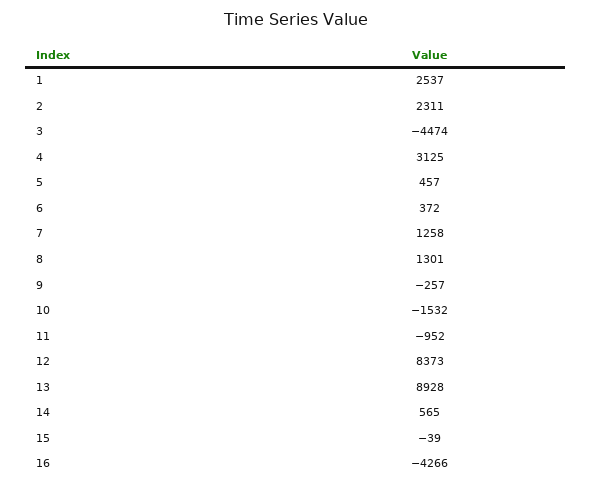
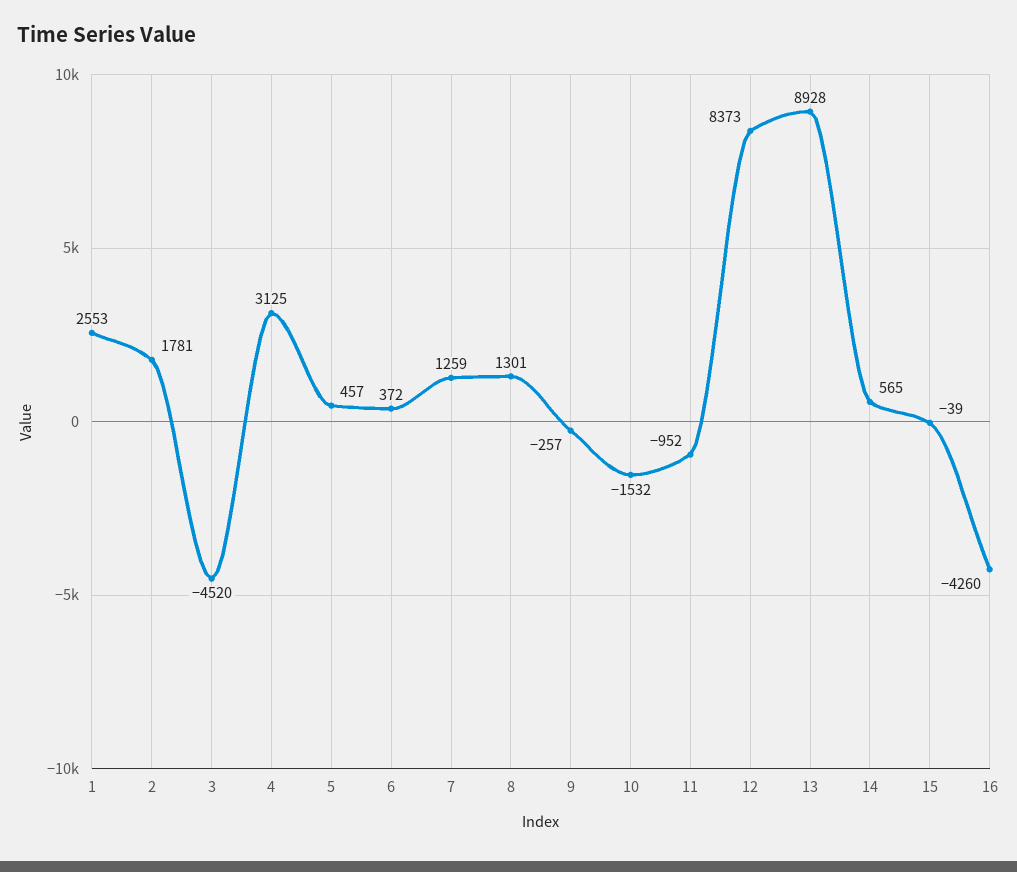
1: 2537 -> 2553
2: 2311 -> 1781
3: -4474 -> -4520
7: 1258 -> 1259
16: -4266 -> -4260

